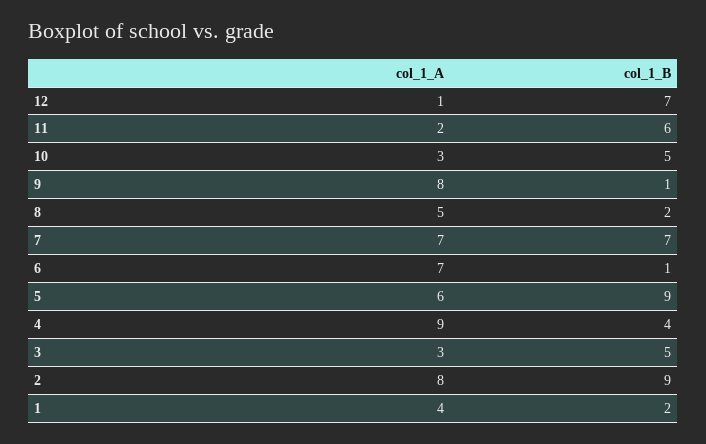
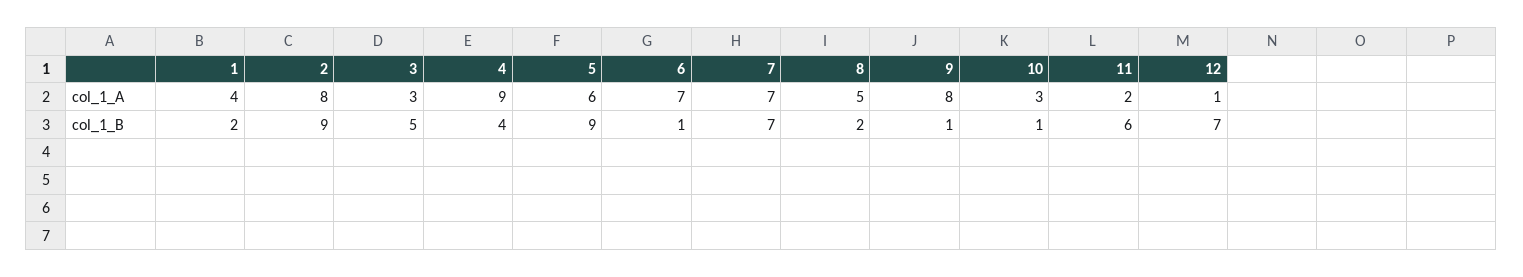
col_1_B, 10: 5 -> 1

